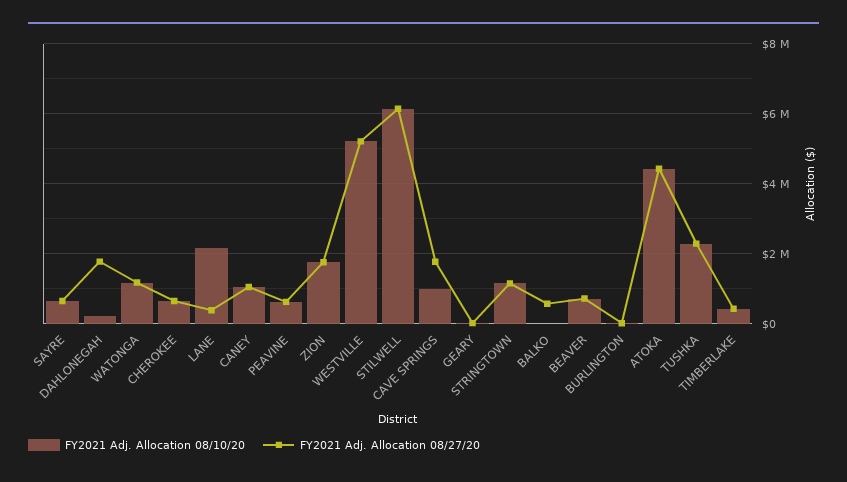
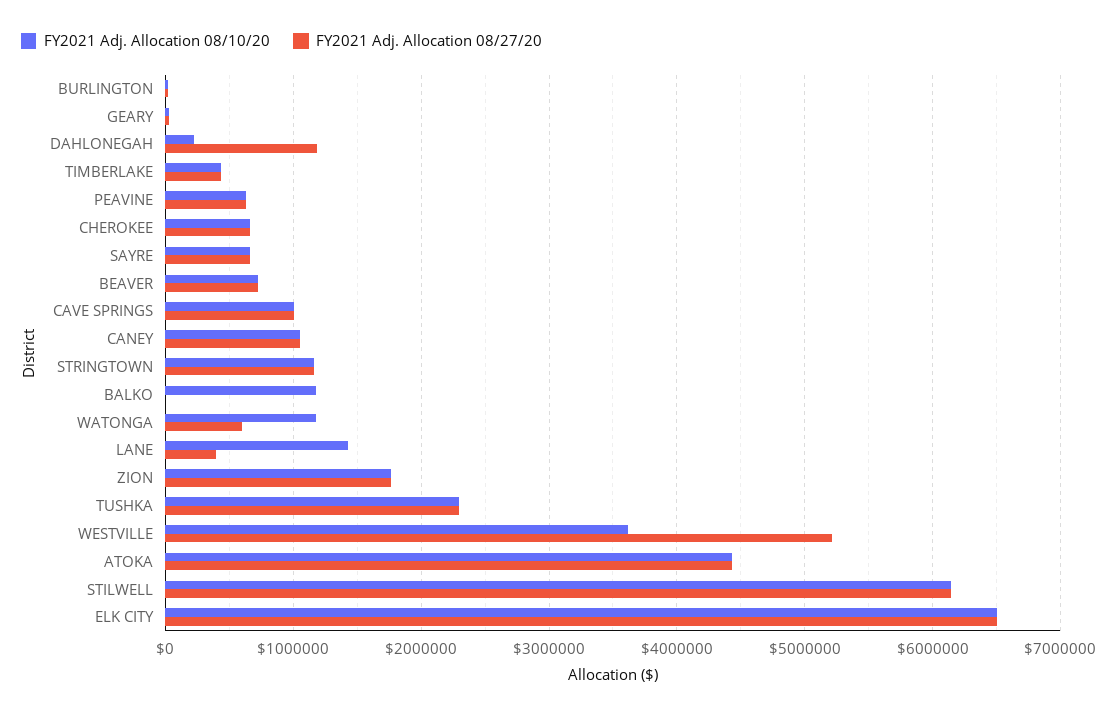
FY2021 Adj. Allocation 08/27/20, DAHLONEGAH: 1800000 -> 1200000
FY2021 Adj. Allocation 08/27/20, WATONGA: 1200000 -> 600000
FY2021 Adj. Allocation 08/10/20, LANE: 2200000 -> 1400000
FY2021 Adj. Allocation 08/10/20, WESTVILLE: 5200000 -> 3600000
FY2021 Adj. Allocation 08/27/20, CAVE SPRINGS: 1800000 -> 1000000
FY2021 Adj. Allocation 08/10/20, BALKO: 0 -> 1200000
FY2021 Adj. Allocation 08/27/20, BALKO: 600000 -> 0
FY2021 Adj. Allocation 08/10/20, ELK CITY: none -> 6500000
FY2021 Adj. Allocation 08/27/20, ELK CITY: none -> 6500000

